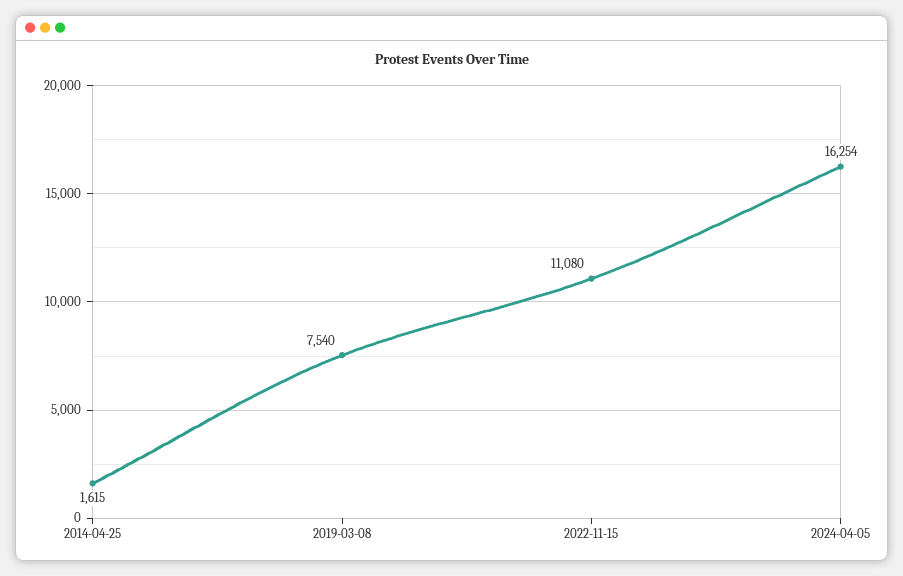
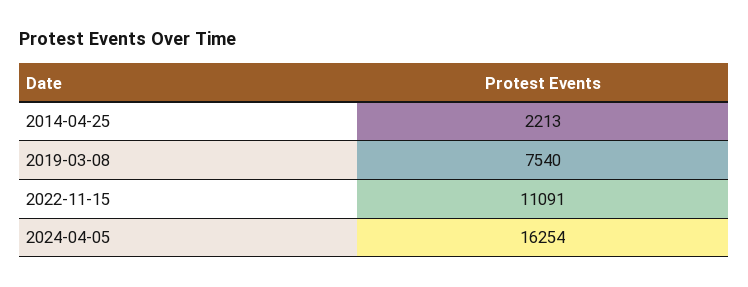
2014-04-25: 1615 -> 2213
2022-11-15: 11080 -> 11091

